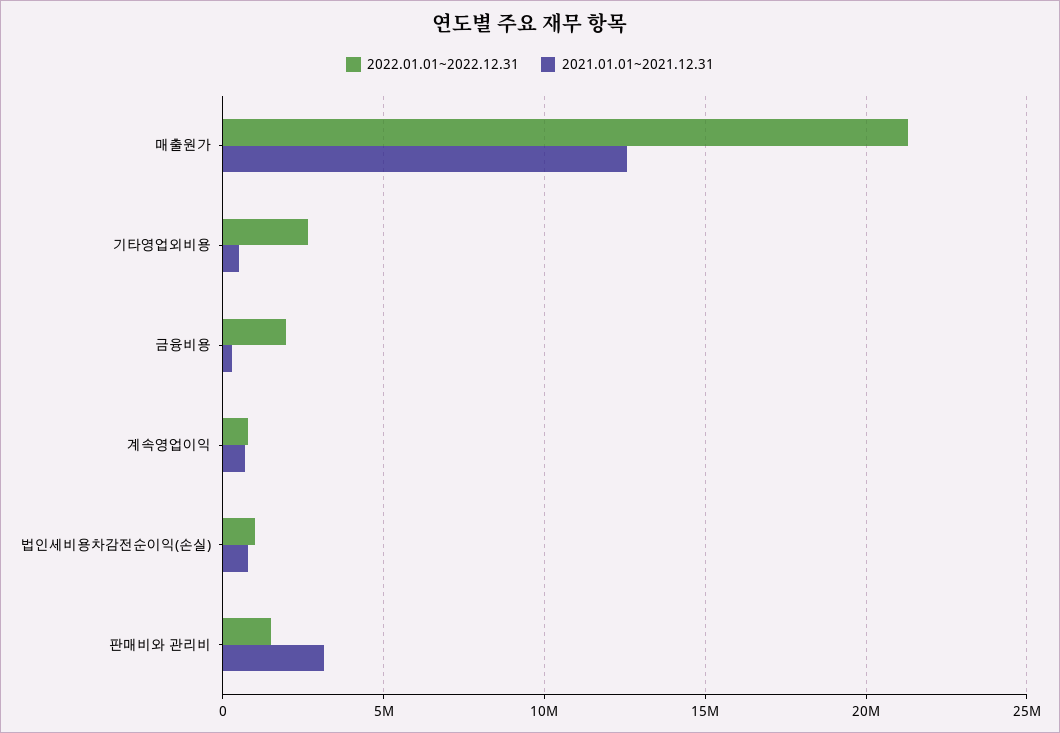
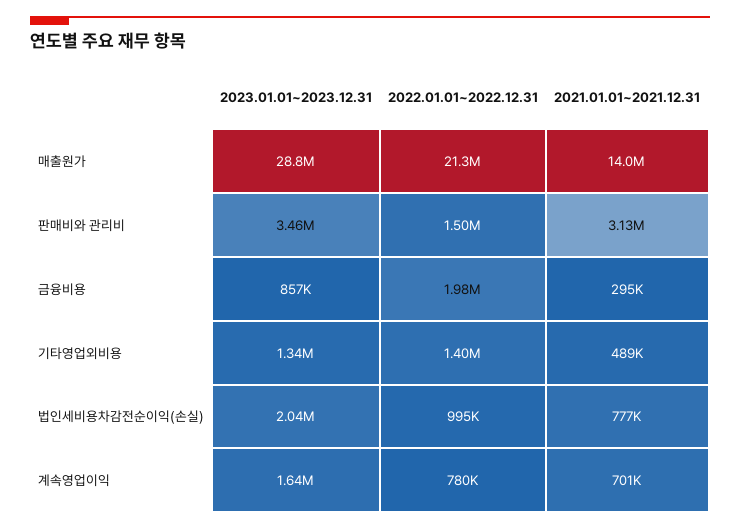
2021.01.01~2021.12.31, 매출원가: 12500000 -> 14000000
2022.01.01~2022.12.31, 기타영업외비용: 2500000 -> 1400000
2023.01.01~2023.12.31, 매출원가: none -> 28800000
2023.01.01~2023.12.31, 판매비와 관리비: none -> 3460000
2023.01.01~2023.12.31, 금융비용: none -> 857000
2023.01.01~2023.12.31, 기타영업외비용: none -> 1340000
2023.01.01~2023.12.31, 법인세비용차감전순이익(손실): none -> 2040000
2023.01.01~2023.12.31, 계속영업이익: none -> 1640000

